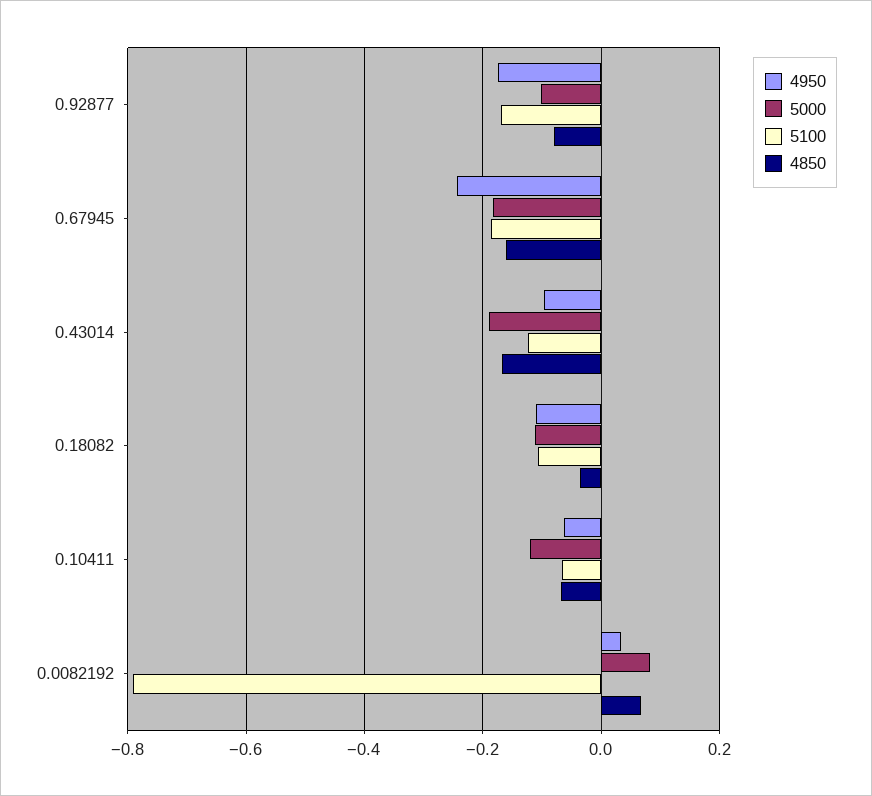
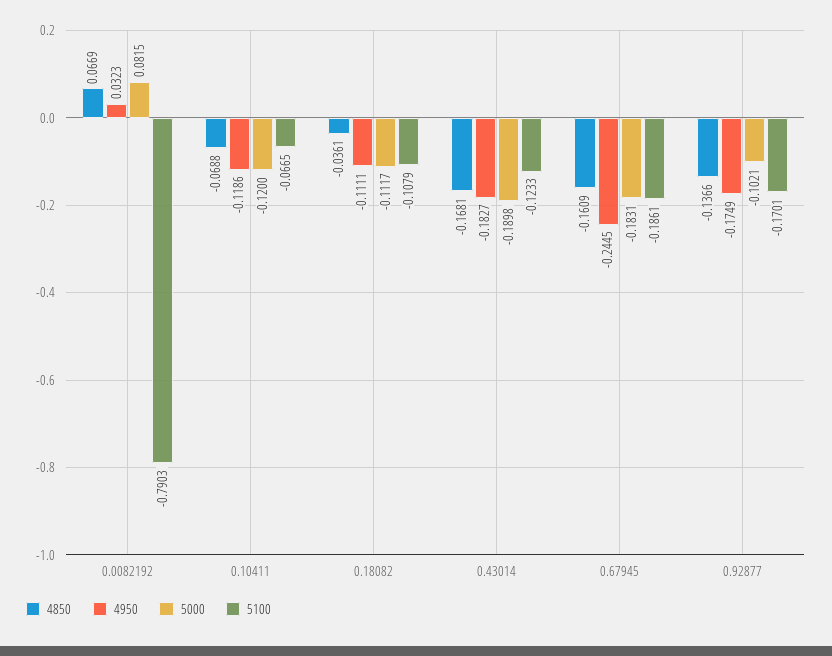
4850, 0.92877: -0.08 -> -0.1366
4950, 0.43014: -0.1 -> -0.1827
4950, 0.10411: -0.06 -> -0.1186

